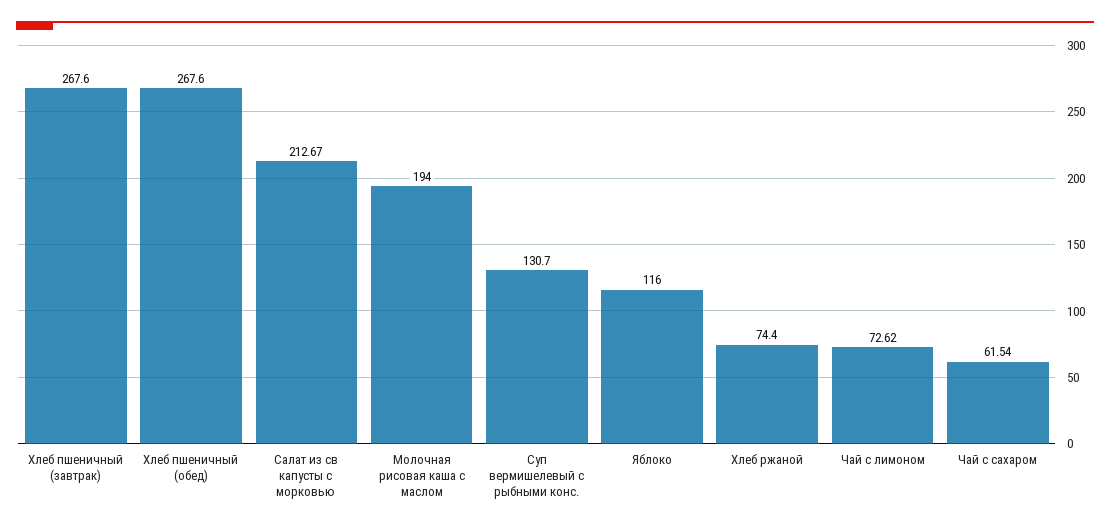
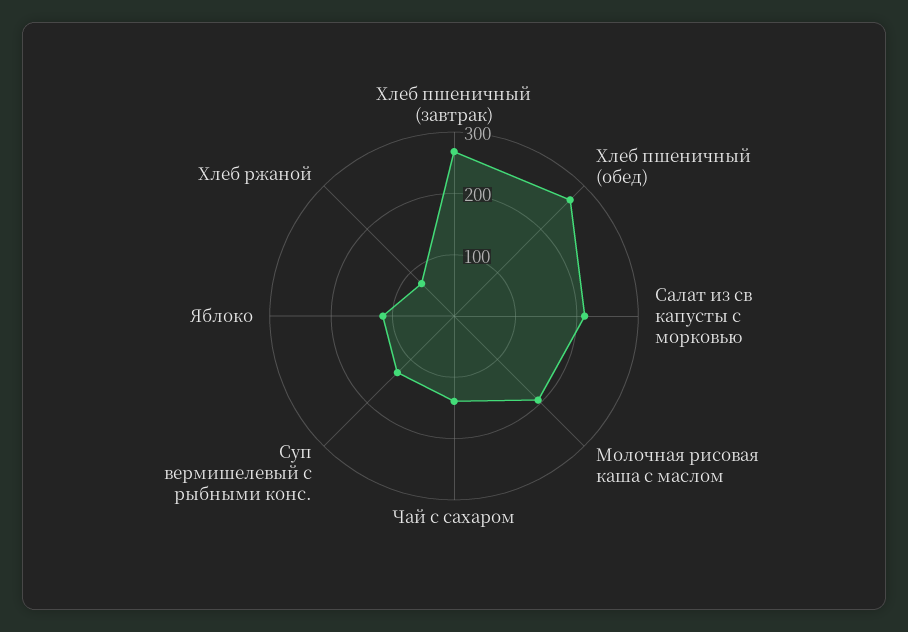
Чай с лимоном: 72.62 -> none
Чай с сахаром: 61.54 -> 140

